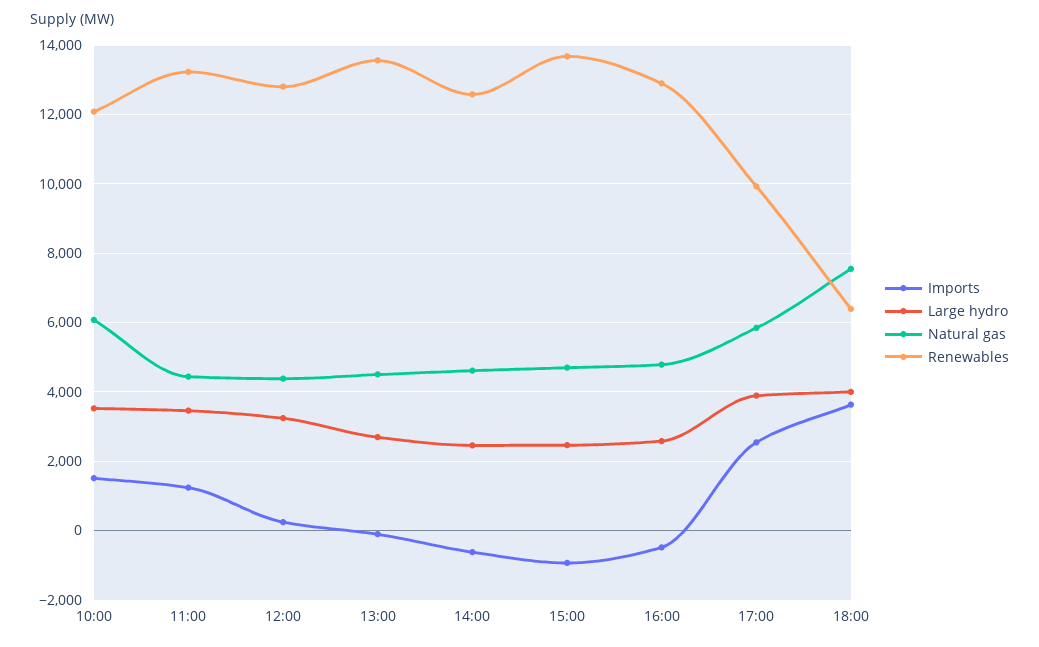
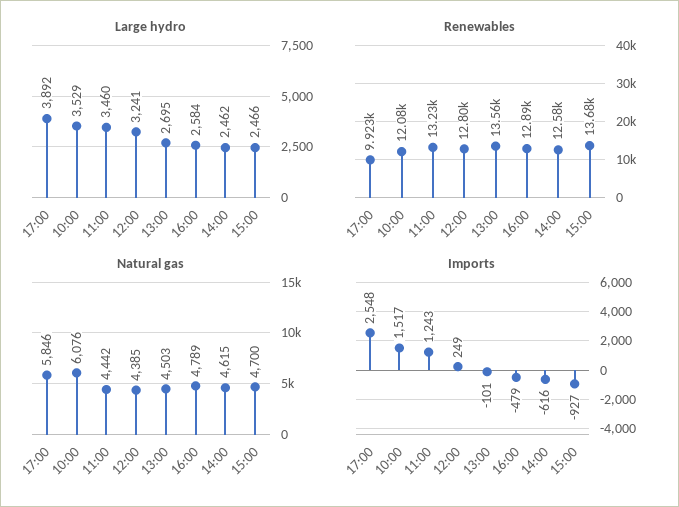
Imports, 18:00: 3600 -> none
Large hydro, 18:00: 4000 -> none
Natural gas, 18:00: 7600 -> none
Renewables, 18:00: 6400 -> none

